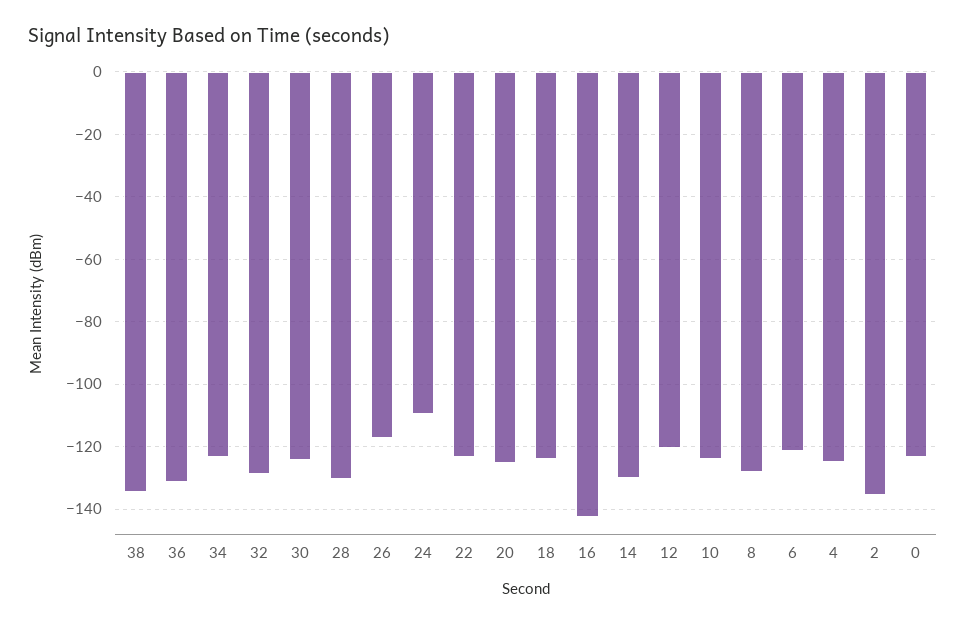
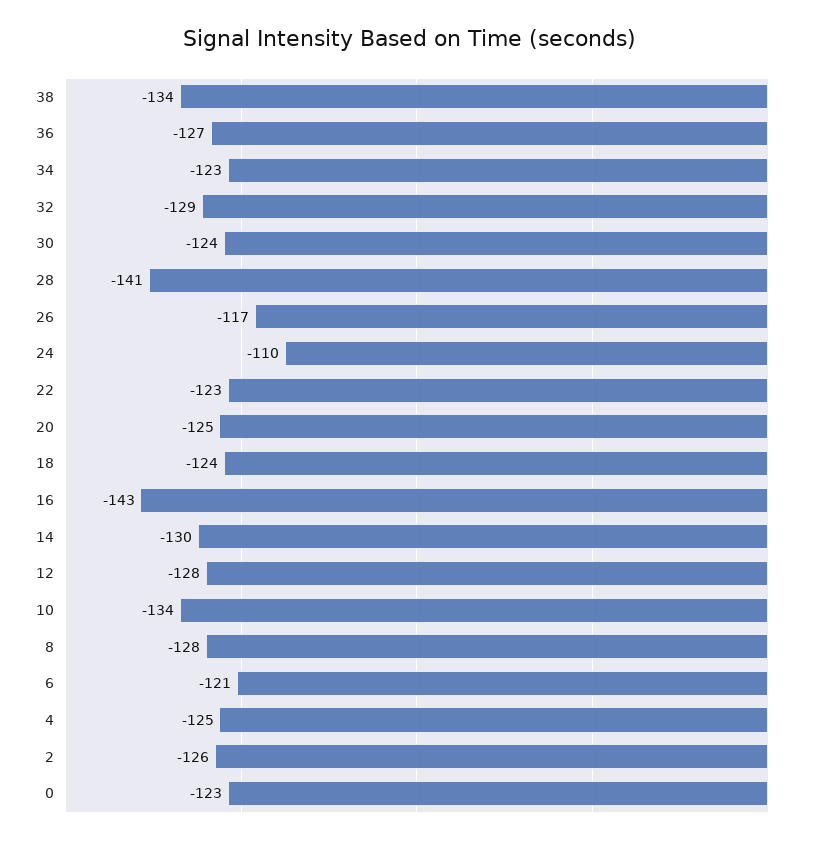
36: -132 -> -127
28: -130 -> -141
12: -120 -> -128
10: -124 -> -134
2: -136 -> -126

